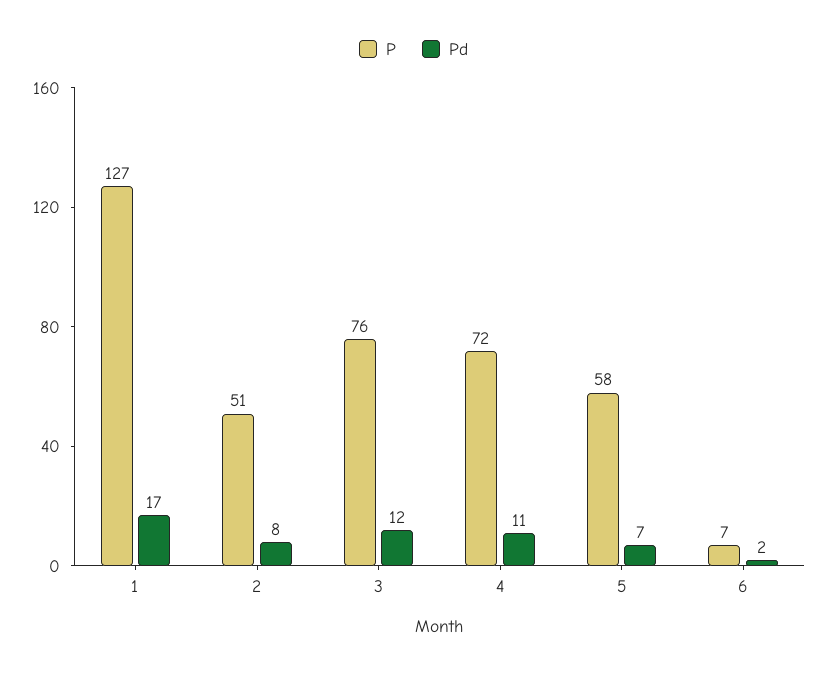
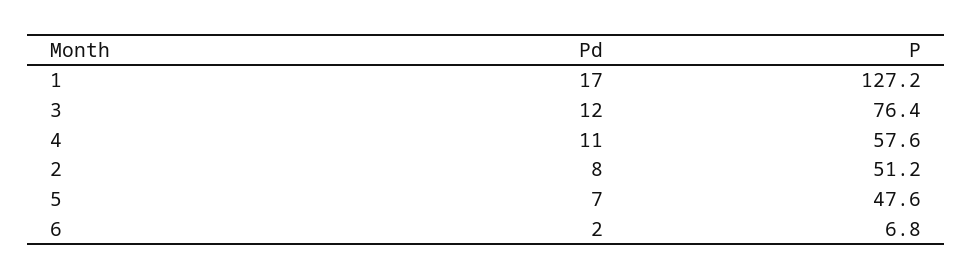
P, 4: 72 -> 57.6
P, 5: 58 -> 47.6

